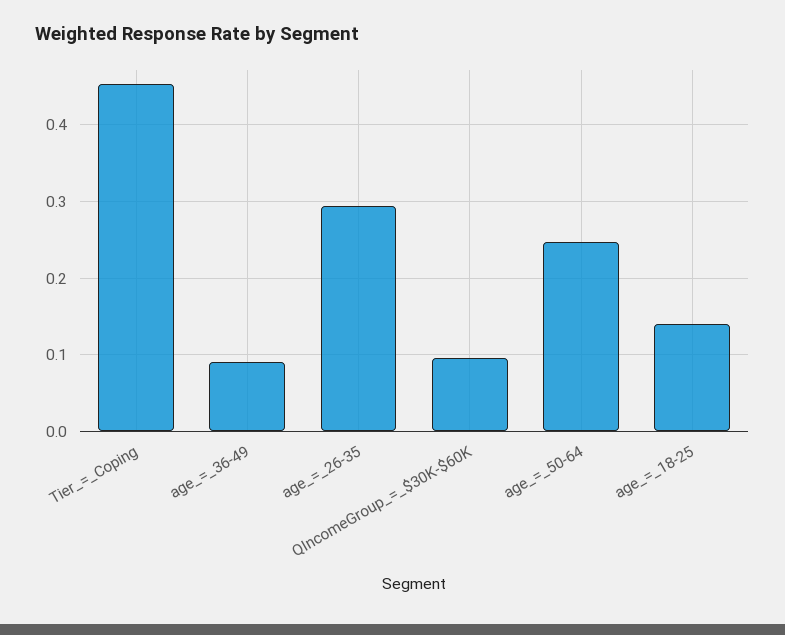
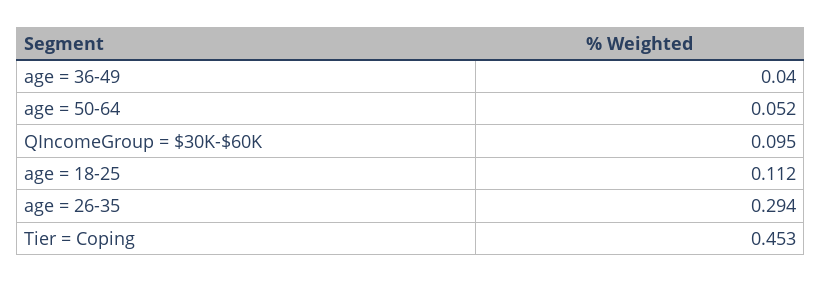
age_=_36-49: 0.09 -> 0.04
age_=_50-64: 0.25 -> 0.052
age_=_18-25: 0.14 -> 0.112

